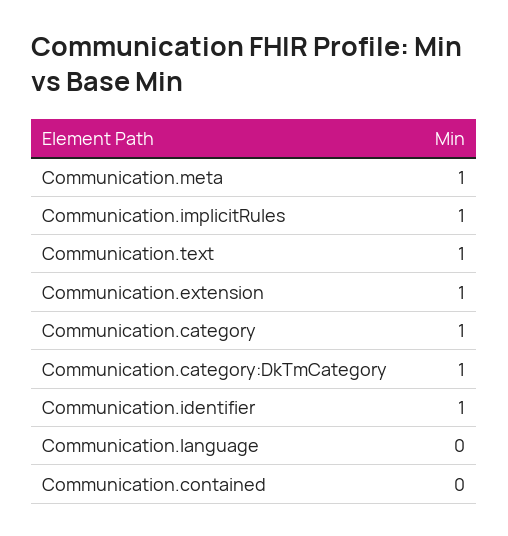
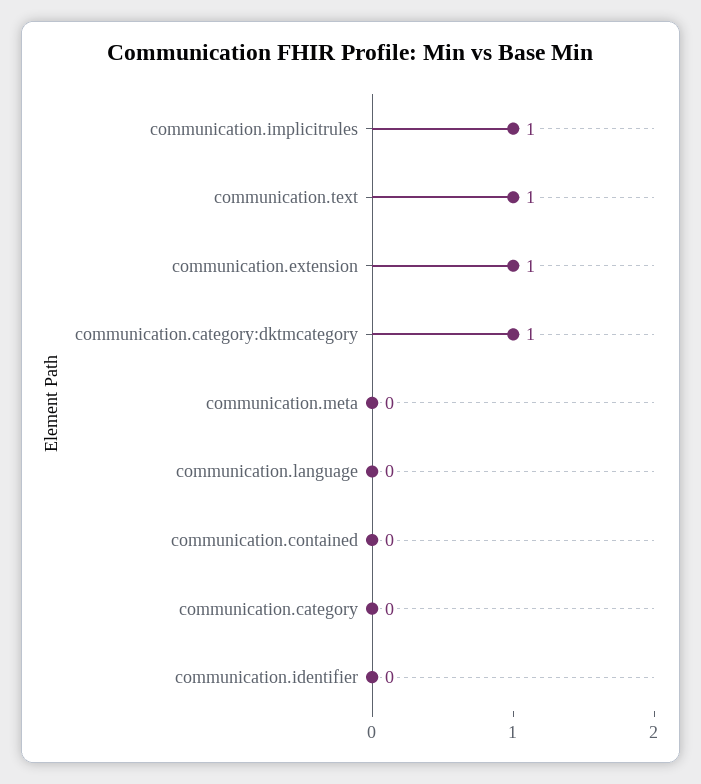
Communication.meta: 1 -> 0
Communication.category: 1 -> 0
Communication.identifier: 1 -> 0

